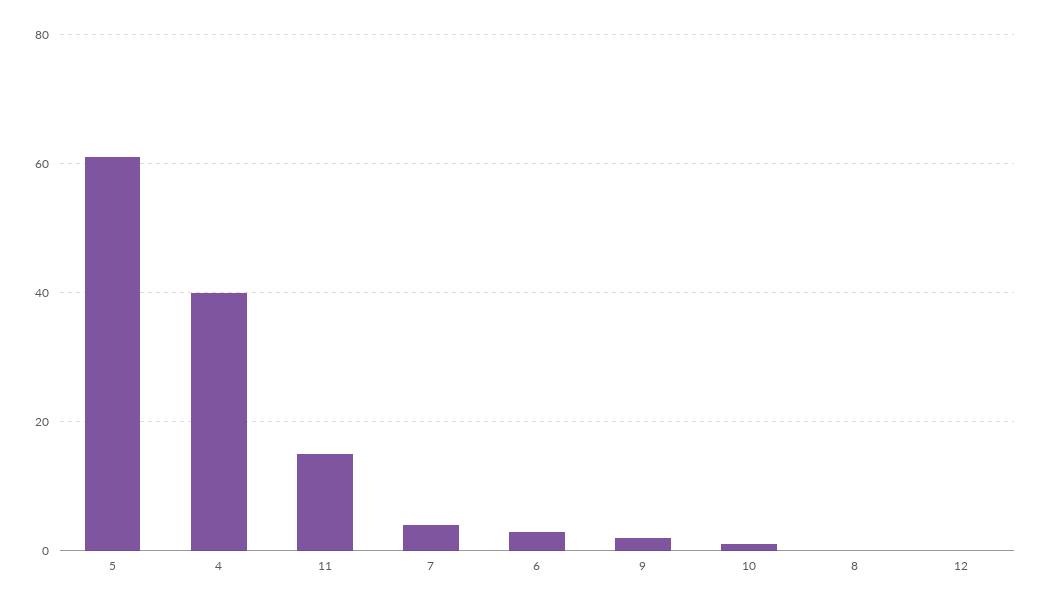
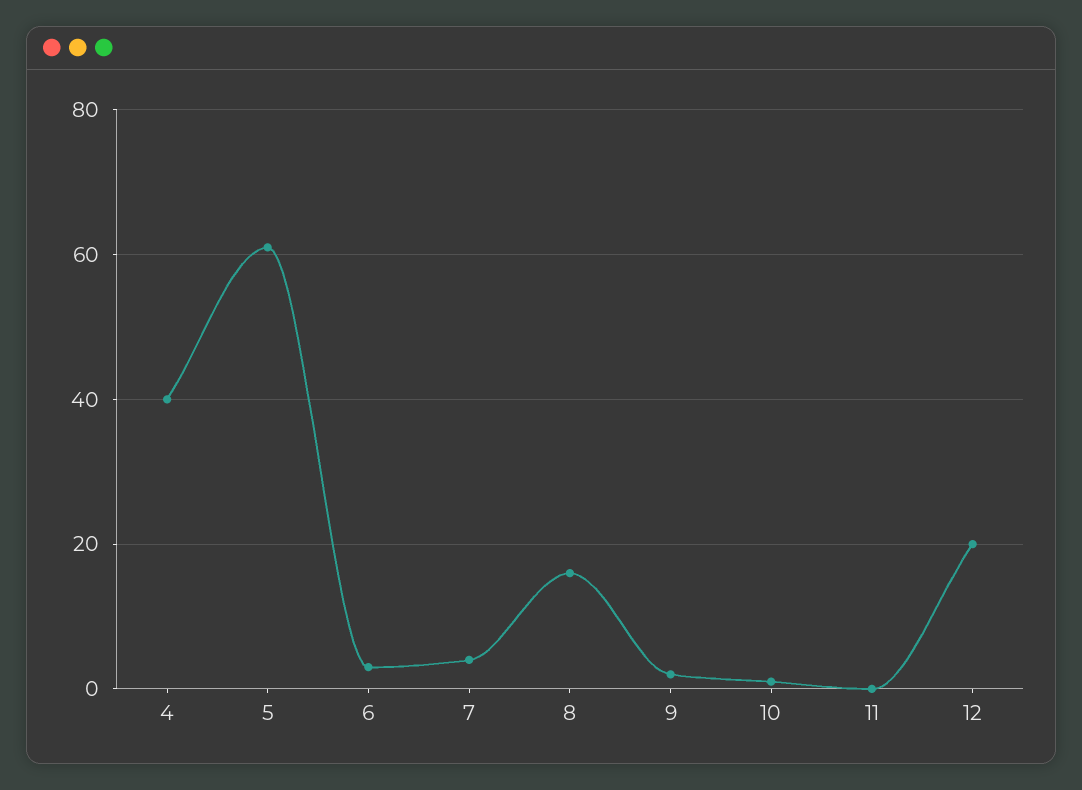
11: 15 -> 0
8: 0 -> 15
12: 0 -> 20

